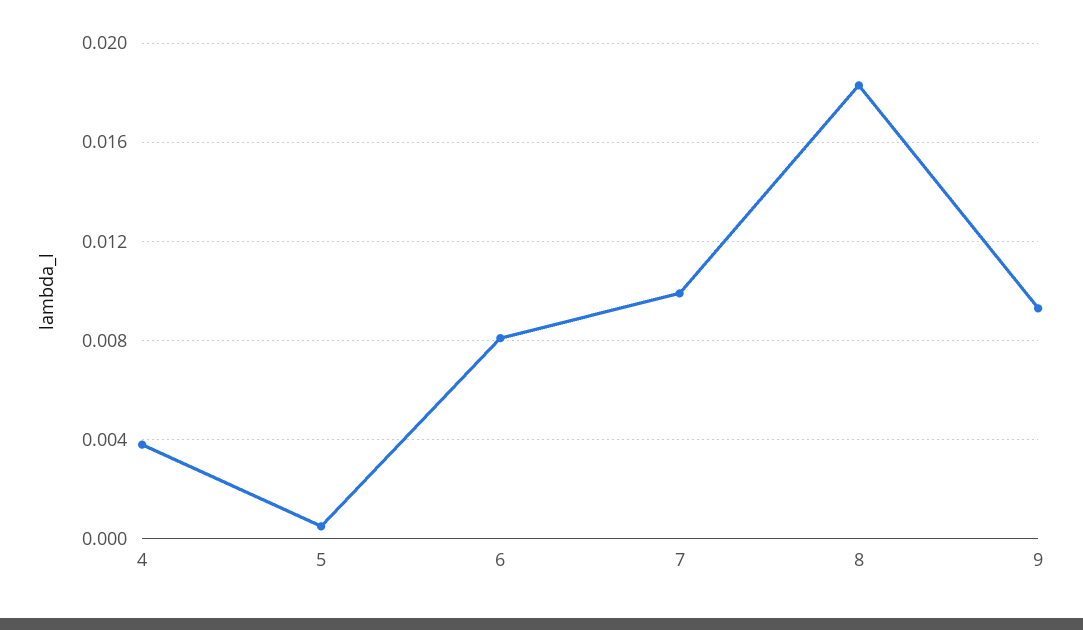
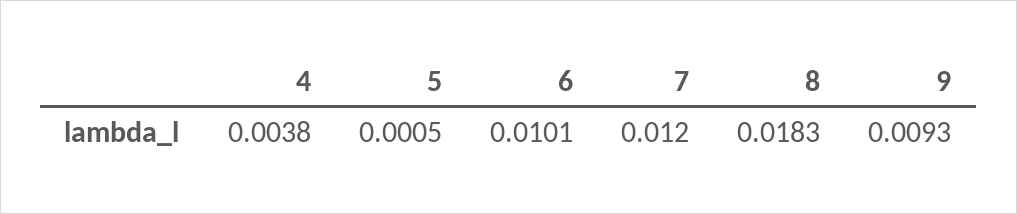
6: 0.008 -> 0.0101
7: 0.01 -> 0.012

